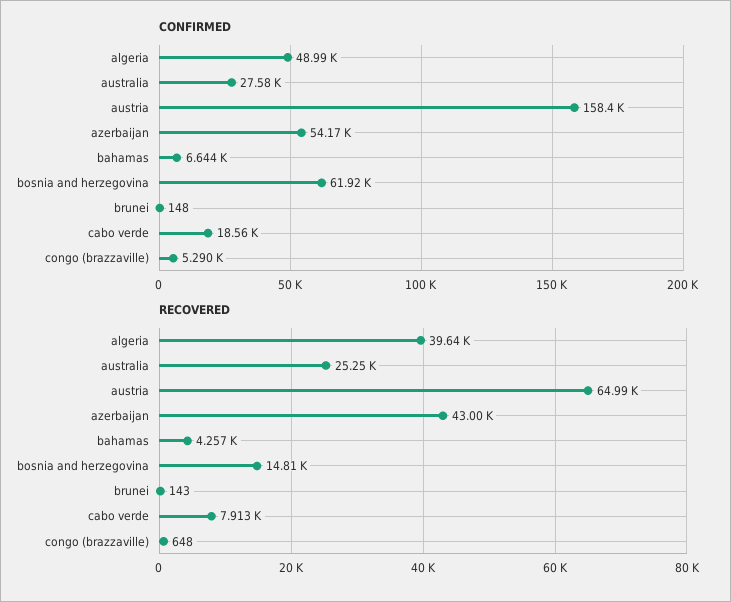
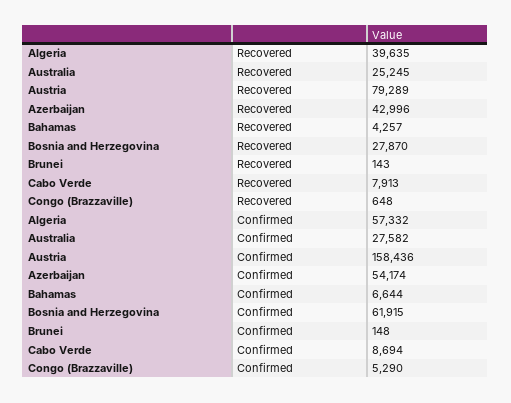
CONFIRMED, algeria: 48990 -> 57332
CONFIRMED, cabo verde: 18560 -> 8694
RECOVERED, austria: 64990 -> 79289
RECOVERED, bosnia and herzegovina: 14810 -> 27870

